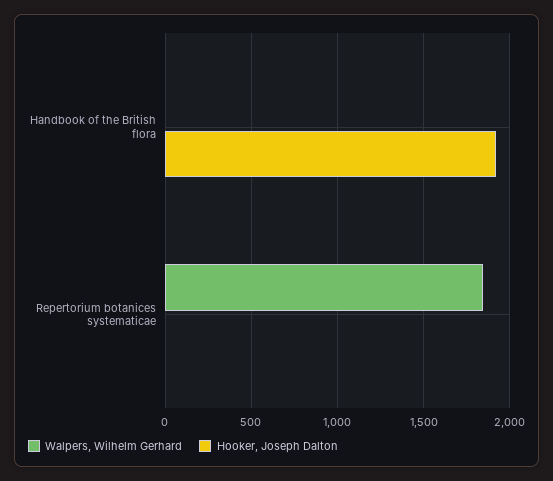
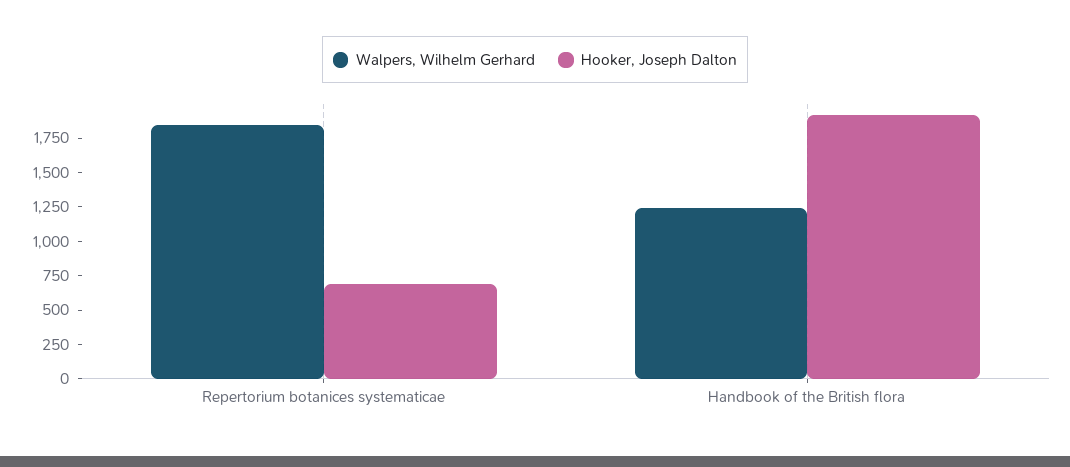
Walpers, Wilhelm Gerhard, Handbook of the British flora: 0 -> 1250
Hooker, Joseph Dalton, Repertorium botanices systematicae: 0 -> 750

